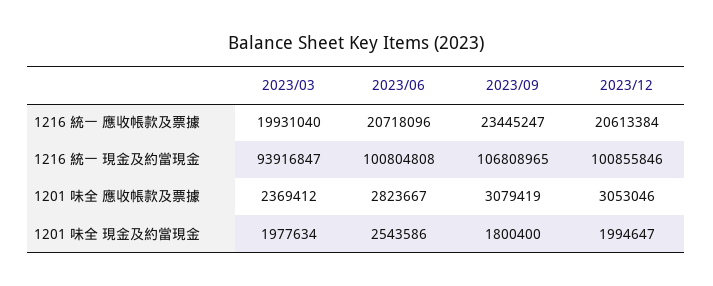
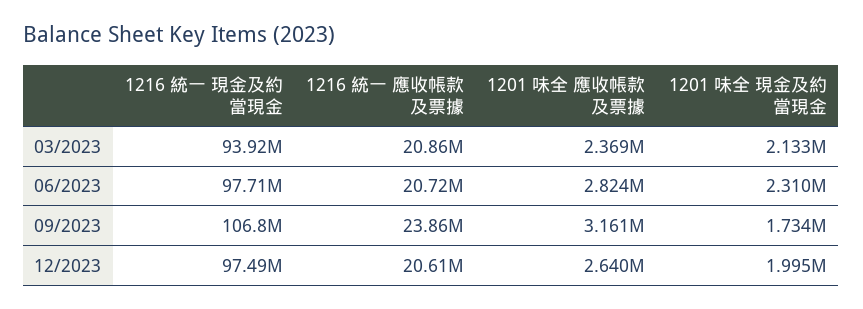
2023/03, 1216 統一 應收帳款及票據: 19931040 -> 20860000
2023/09, 1216 統一 應收帳款及票據: 23445247 -> 23860000
2023/06, 1216 統一 現金及約當現金: 100804808 -> 97710000
2023/12, 1216 統一 現金及約當現金: 100855846 -> 97490000
2023/09, 1201 味全 應收帳款及票據: 3079419 -> 3161000
2023/12, 1201 味全 應收帳款及票據: 3053046 -> 2640000
2023/03, 1201 味全 現金及約當現金: 1977634 -> 2133000
2023/06, 1201 味全 現金及約當現金: 2543586 -> 2310000
2023/09, 1201 味全 現金及約當現金: 1800400 -> 1734000

